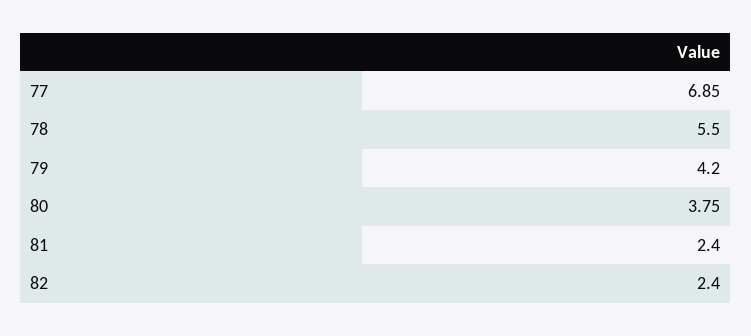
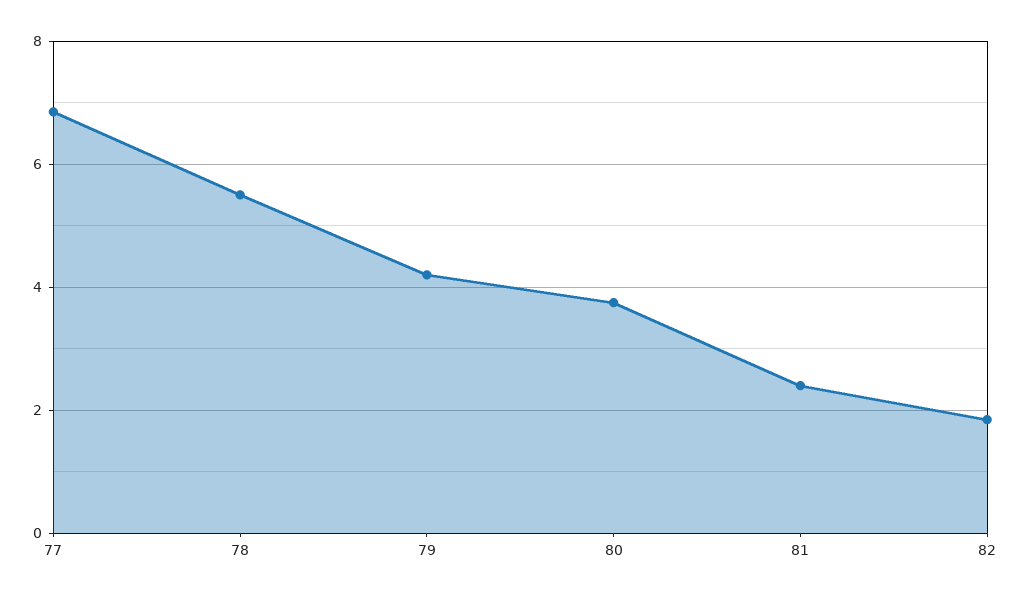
82: 2.4 -> 1.8

